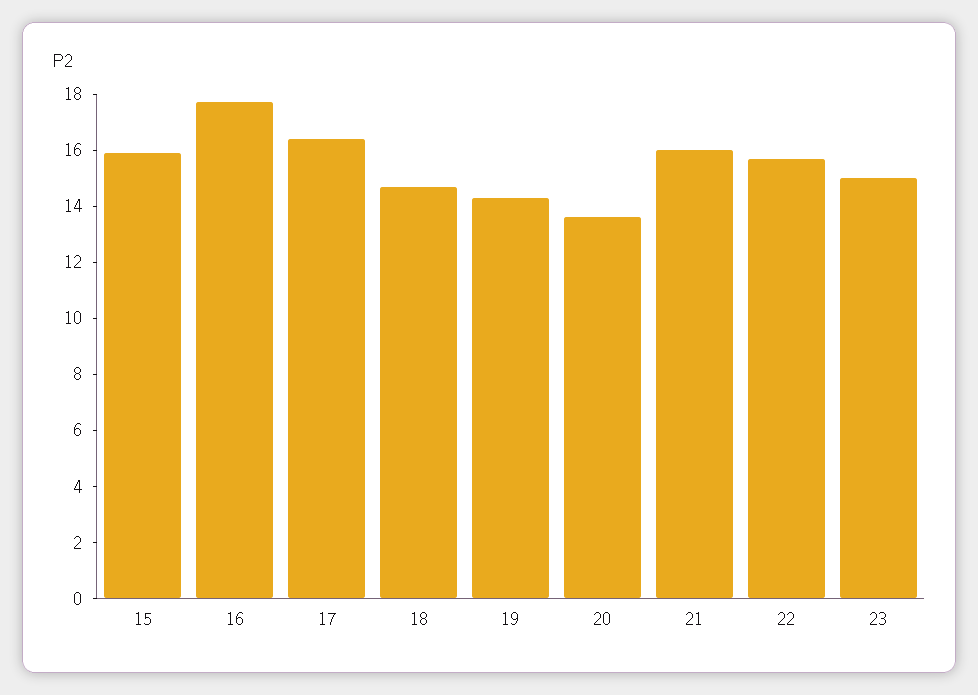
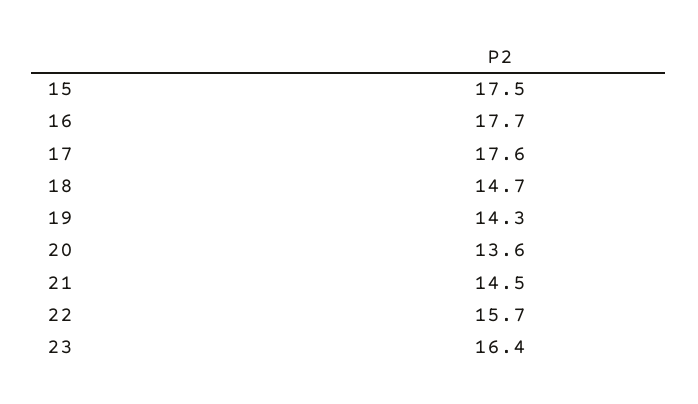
15: 16 -> 17.5
17: 16.5 -> 17.6
21: 16 -> 14.5
23: 15 -> 16.4

